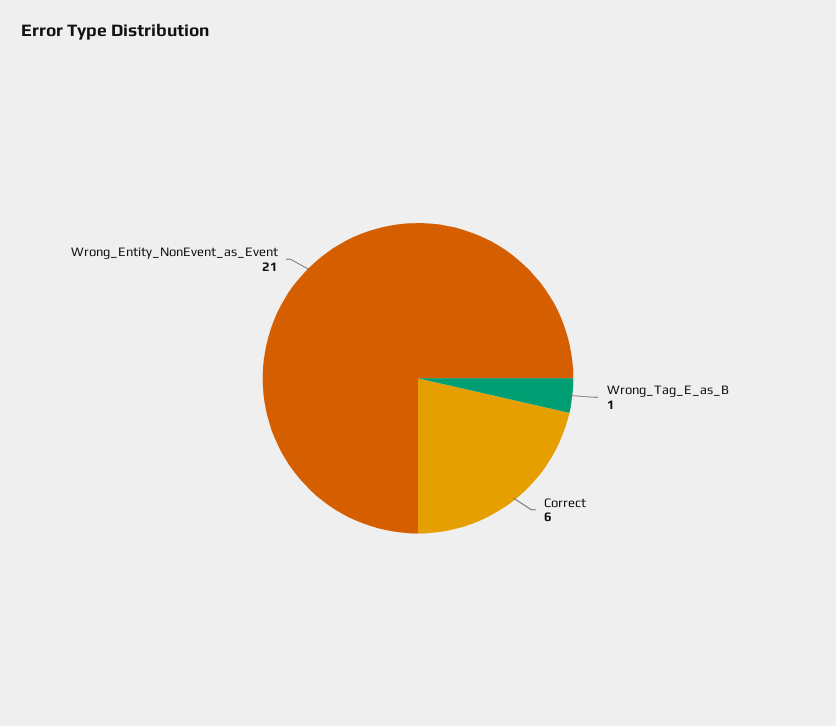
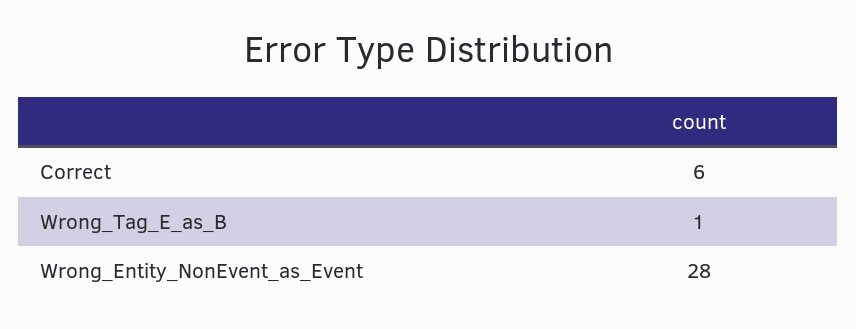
Wrong_Entity_NonEvent_as_Event: 21 -> 28

